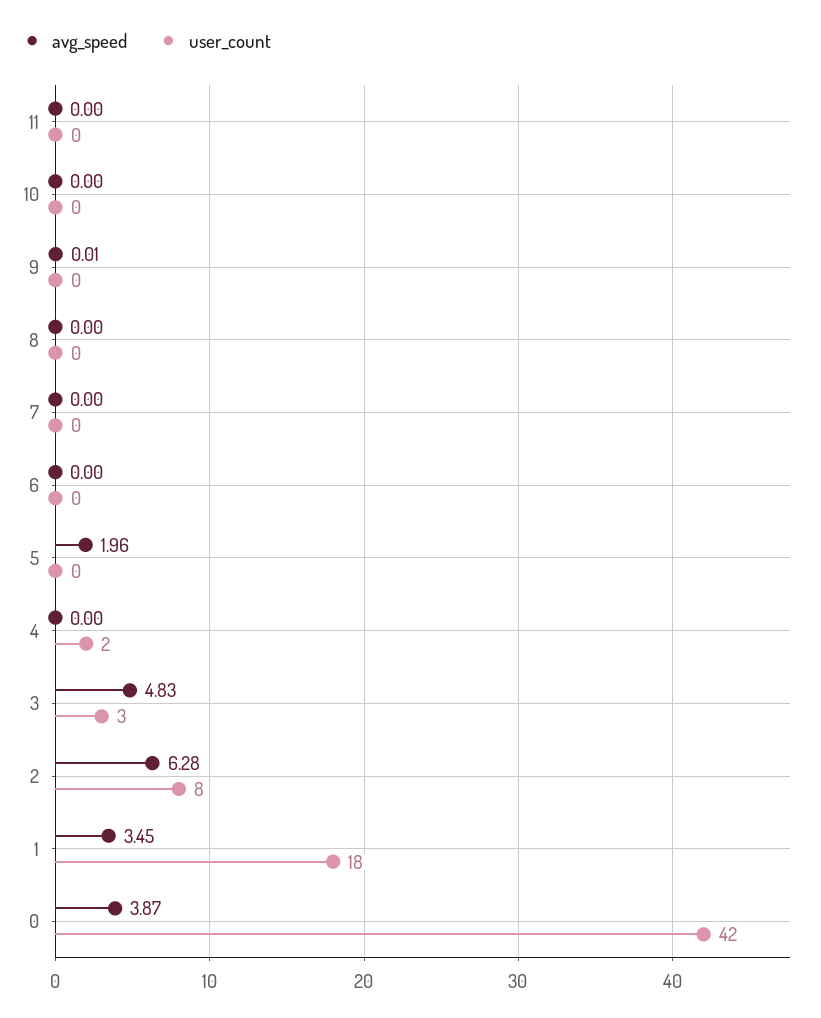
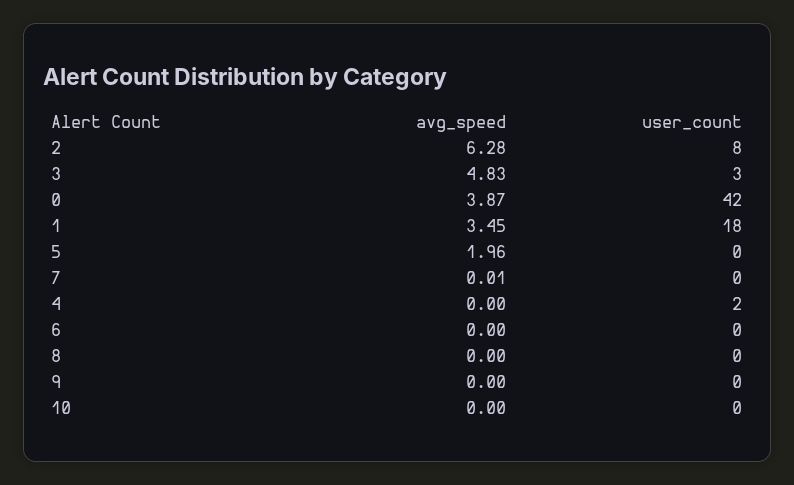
avg_speed, 11: 0 -> none
user_count, 11: 0 -> none
avg_speed, 9: 0.01 -> 0
avg_speed, 7: 0 -> 0.01

